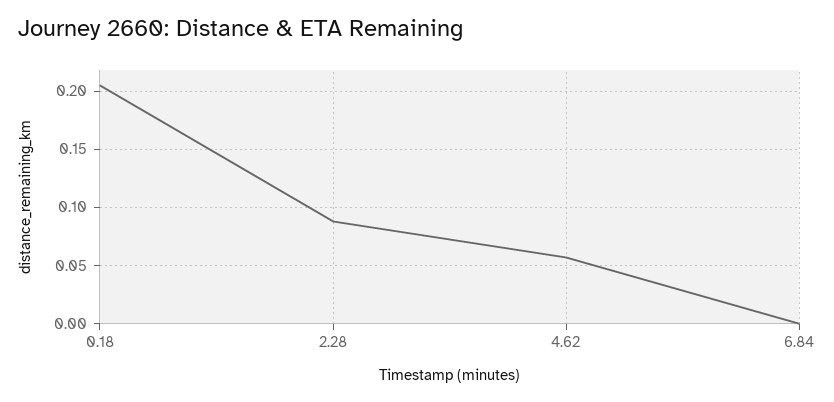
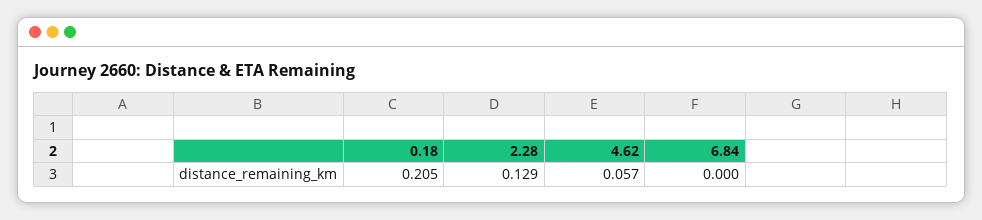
2.28: 0.09 -> 0.129

